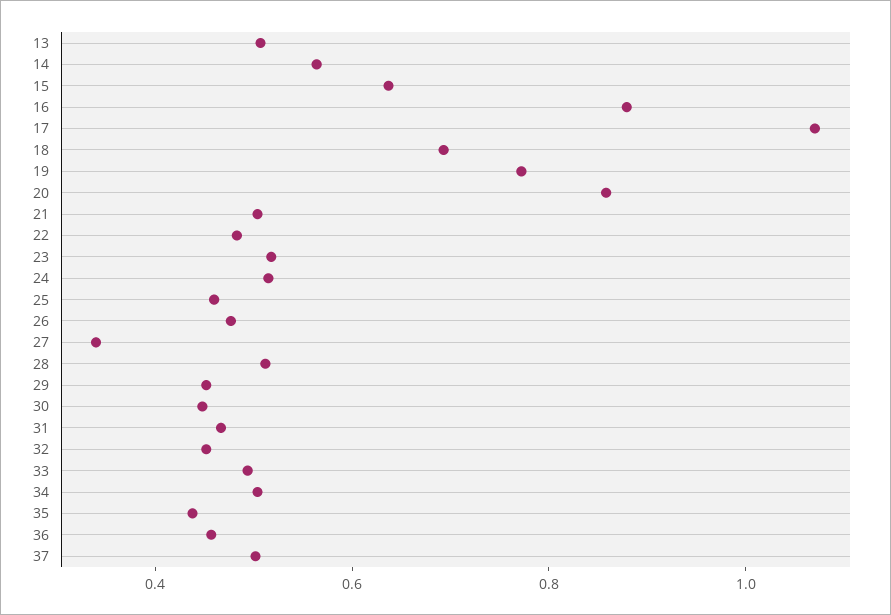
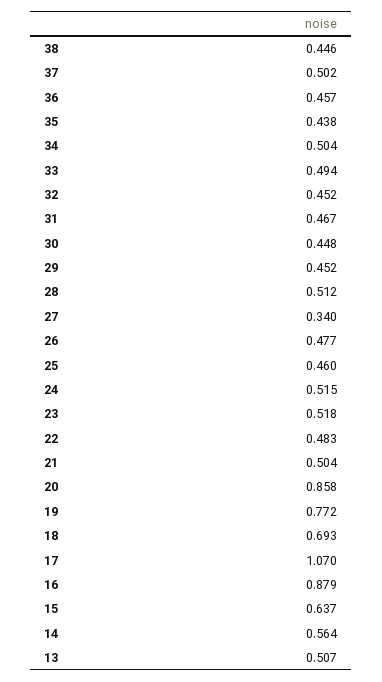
38: none -> 0.446

